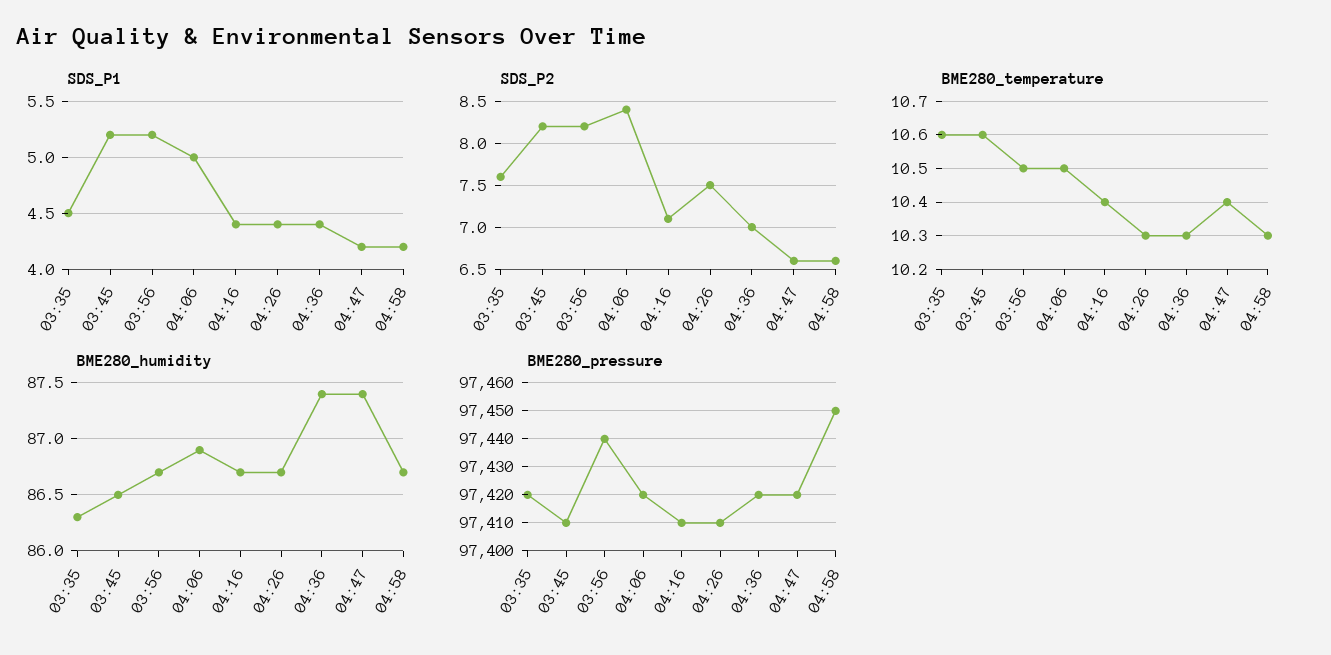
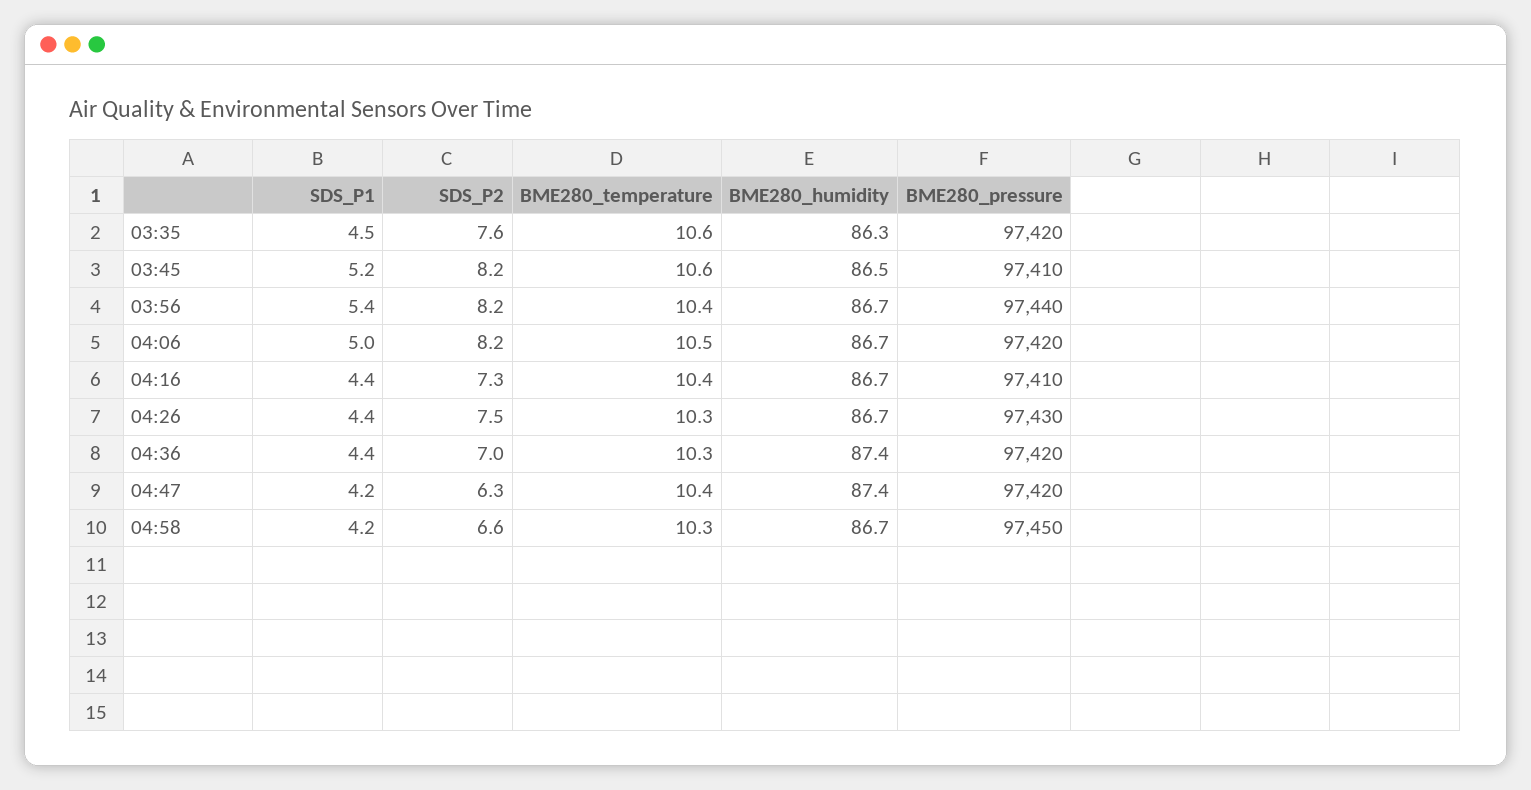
SDS_P1, 03:56: 5.2 -> 5.4
SDS_P2, 04:06: 8.4 -> 8.2
SDS_P2, 04:16: 7.1 -> 7.3
SDS_P2, 04:47: 6.6 -> 6.3
BME280_temperature, 03:56: 10.5 -> 10.4
BME280_humidity, 04:06: 86.9 -> 86.7
BME280_pressure, 04:26: 97410 -> 97430

